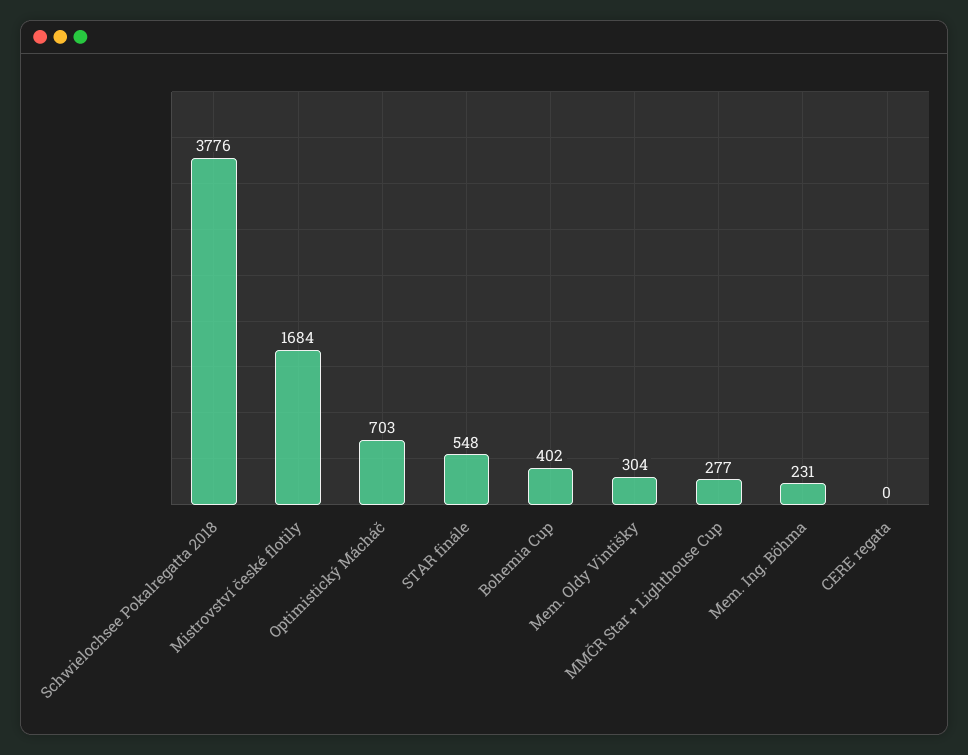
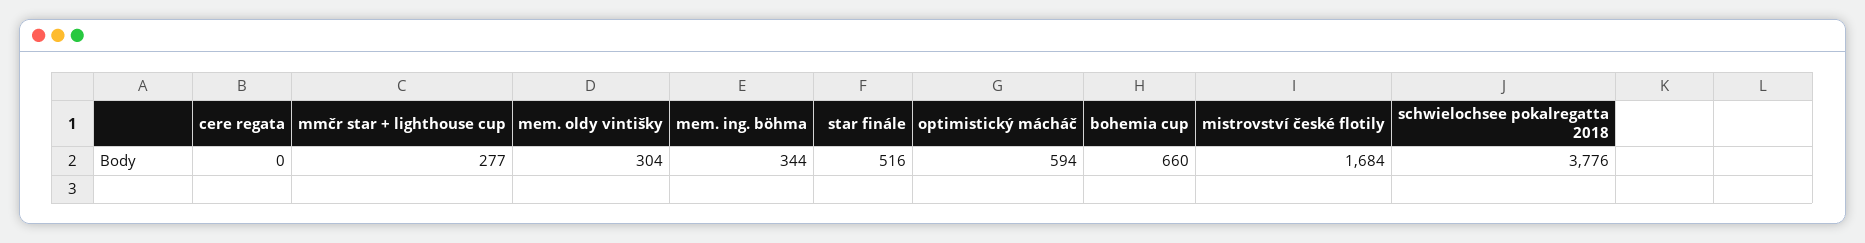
Optimistický Mácháč: 703 -> 594
STAR finále: 548 -> 516
Bohemia Cup: 402 -> 660
Mem. Ing. Böhma: 231 -> 344

